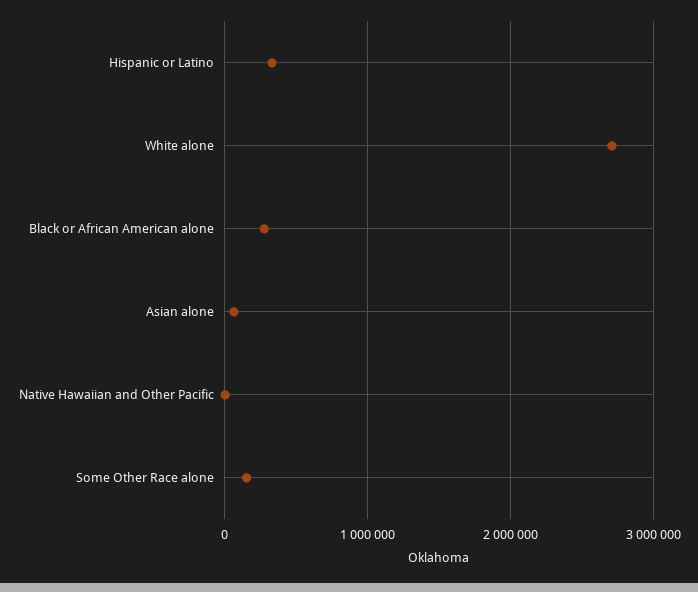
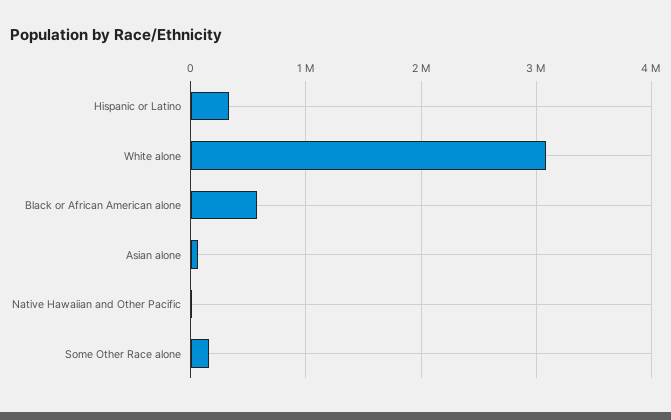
White alone: 2700000 -> 3100000
Black or African American alone: 300000 -> 600000

